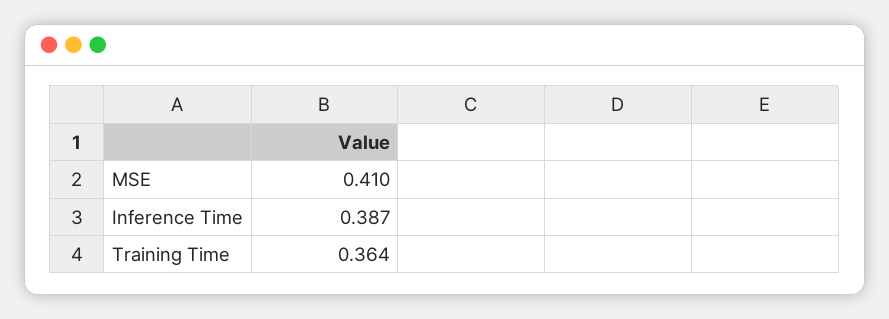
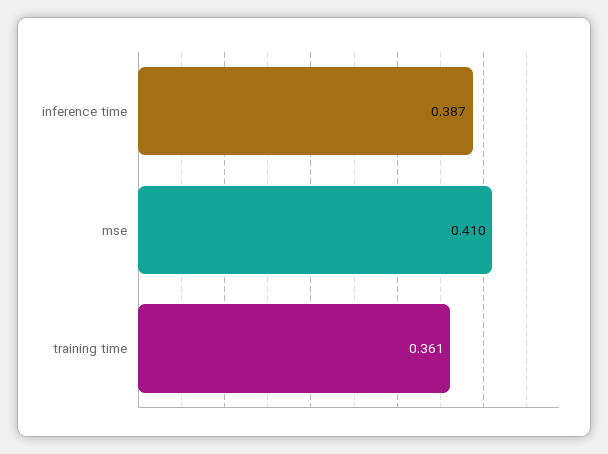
Training Time: 0.364 -> 0.361

